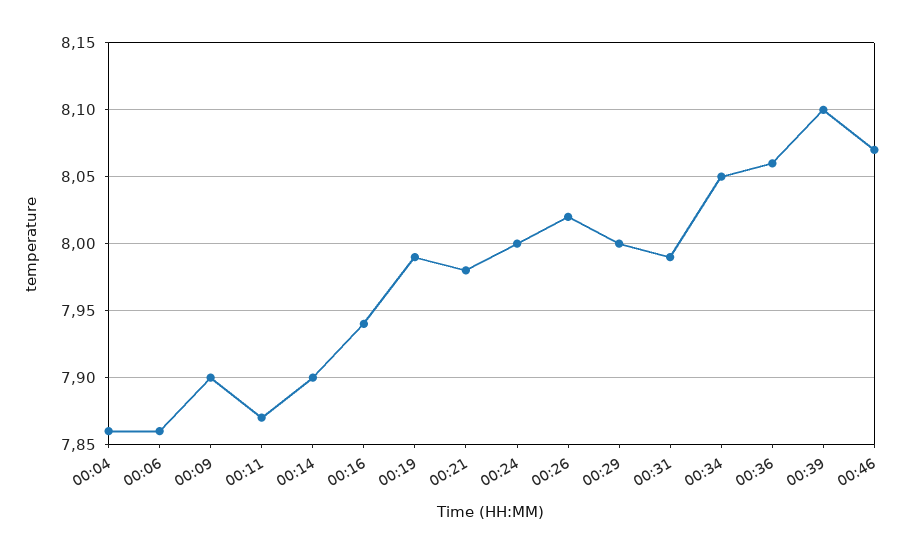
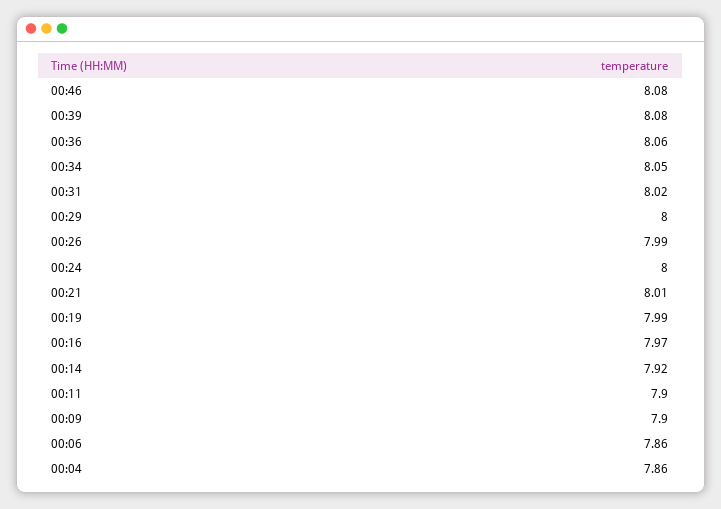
00:11: 7.87 -> 7.9
00:14: 7.9 -> 7.92
00:16: 7.94 -> 7.97
00:21: 7.98 -> 8.01
00:26: 8.02 -> 7.99
00:31: 7.99 -> 8.02
00:39: 8.1 -> 8.08
00:46: 8.07 -> 8.08

